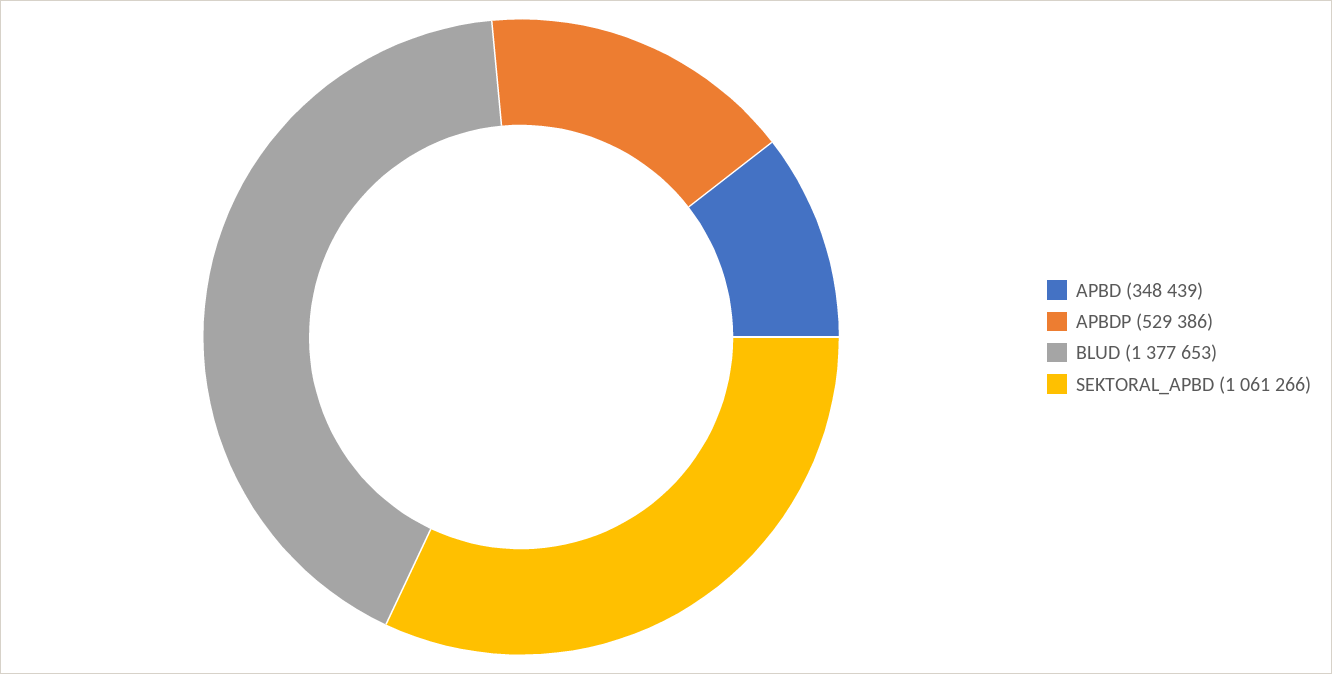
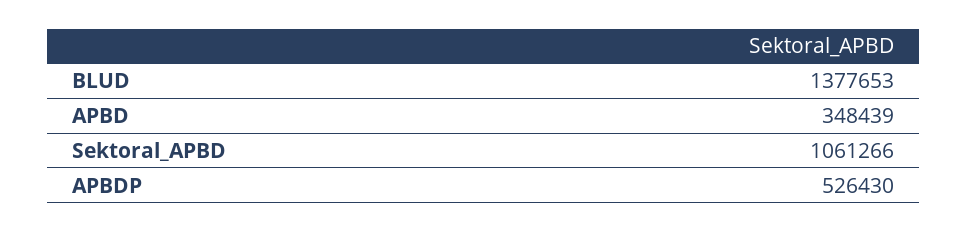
APBDP: 529386 -> 526430

